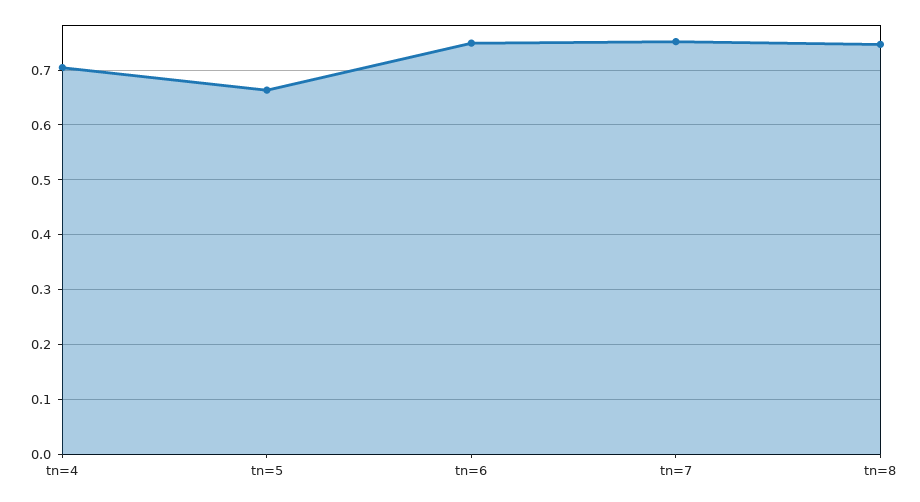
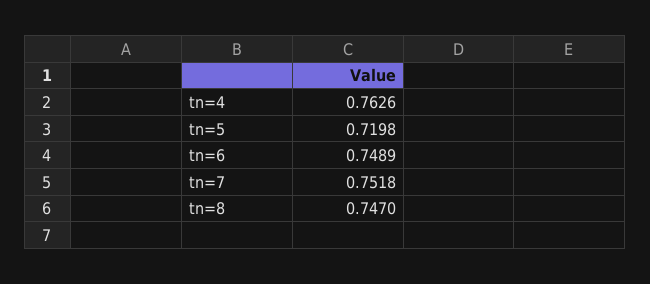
tn=4: 0.7 -> 0.7626
tn=5: 0.66 -> 0.7198

